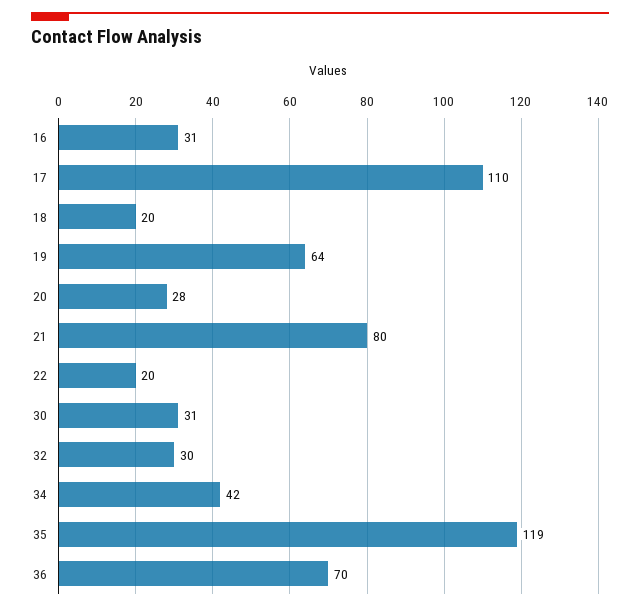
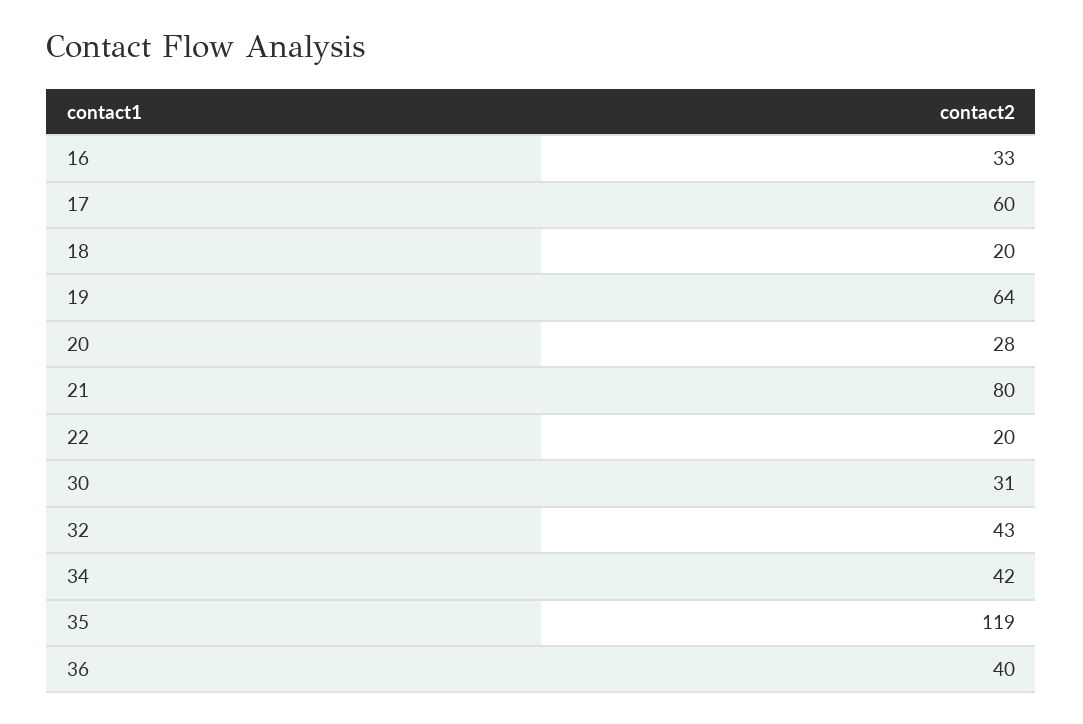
16: 31 -> 33
17: 110 -> 60
32: 30 -> 43
36: 70 -> 40

